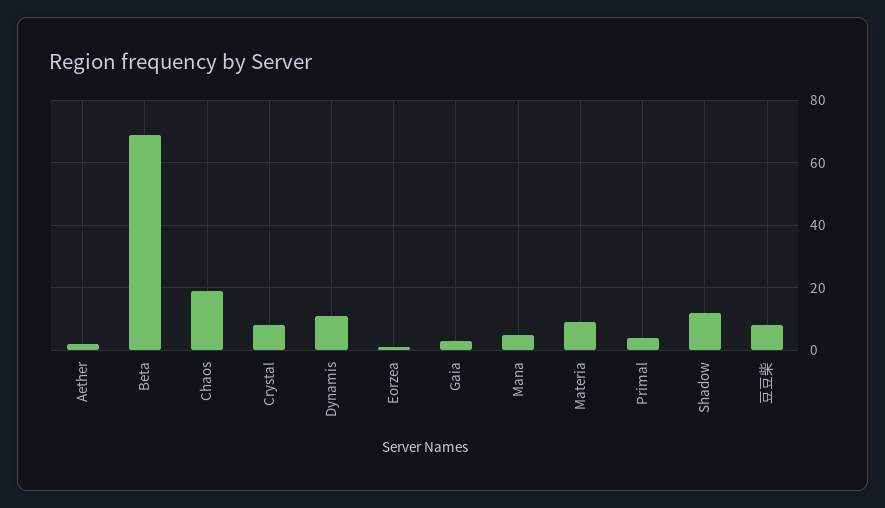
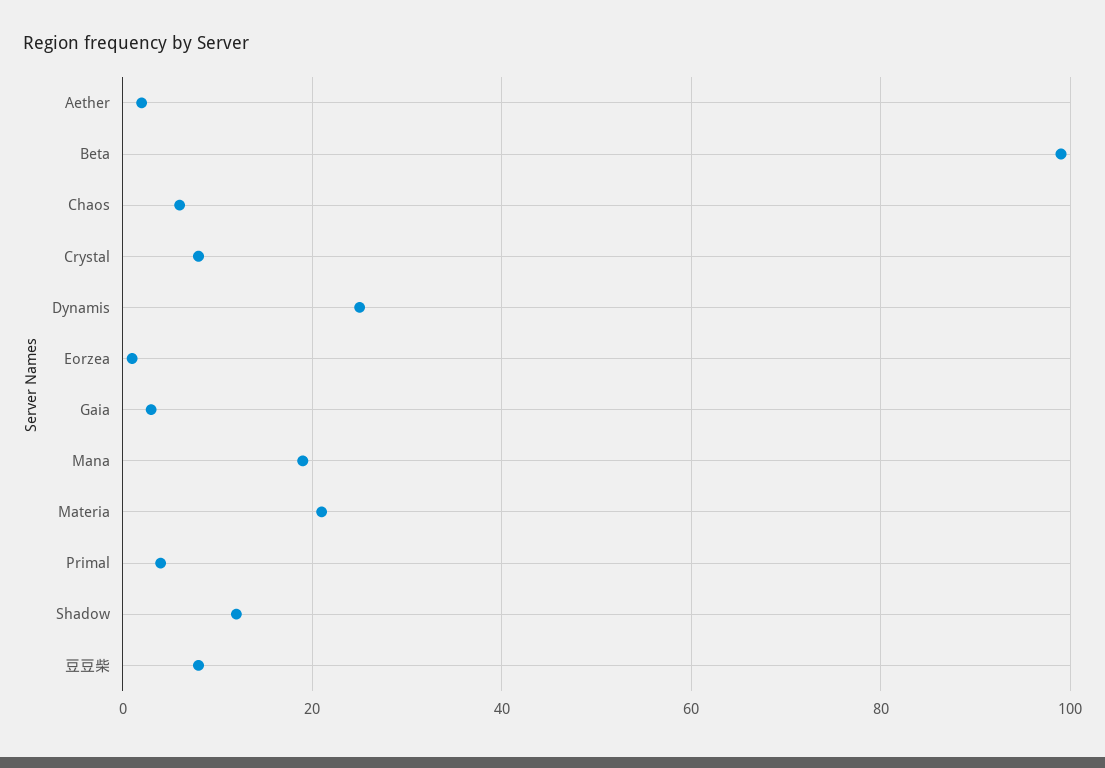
Beta: 70 -> 100
Chaos: 20 -> 5
Dynamis: 10 -> 25
Mana: 5 -> 20
Materia: 10 -> 20

